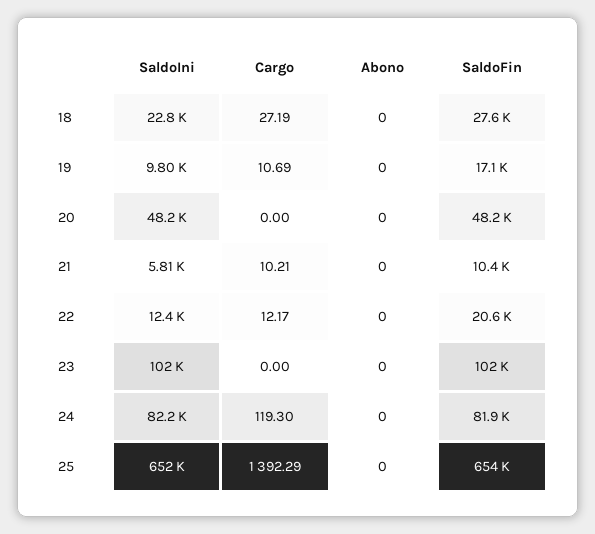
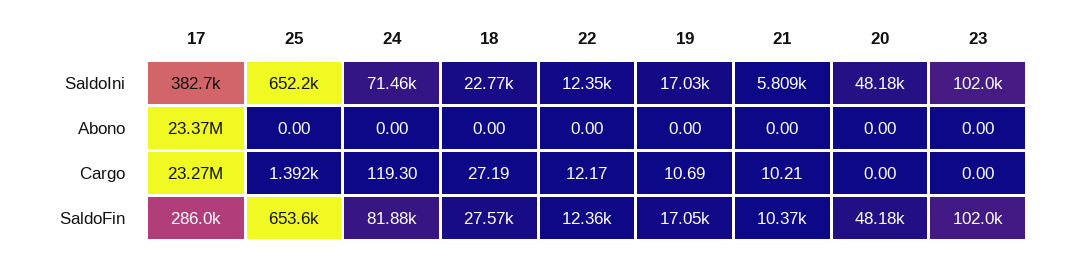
SaldoIni, 19: 9800 -> 17030
SaldoFin, 22: 20600 -> 12360
SaldoIni, 24: 82200 -> 71460
SaldoIni, 17: none -> 382700
Abono, 17: none -> 23370000
Cargo, 17: none -> 23270000
SaldoFin, 17: none -> 286000

